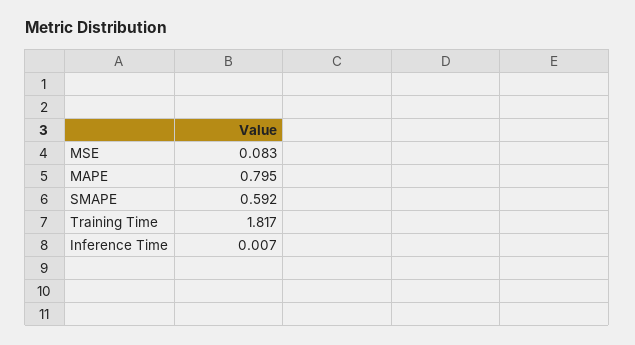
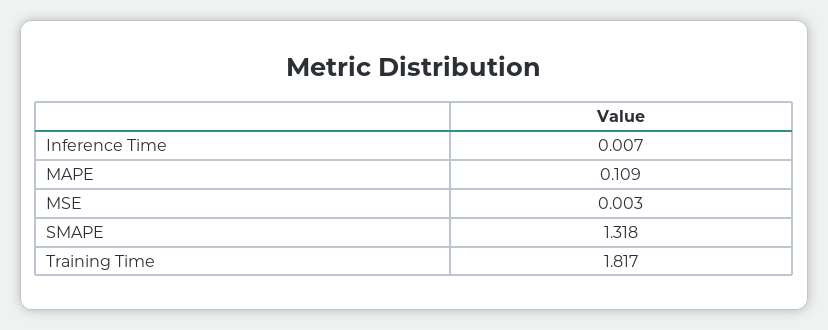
MSE: 0.083 -> 0.003
MAPE: 0.795 -> 0.109
SMAPE: 0.592 -> 1.318

